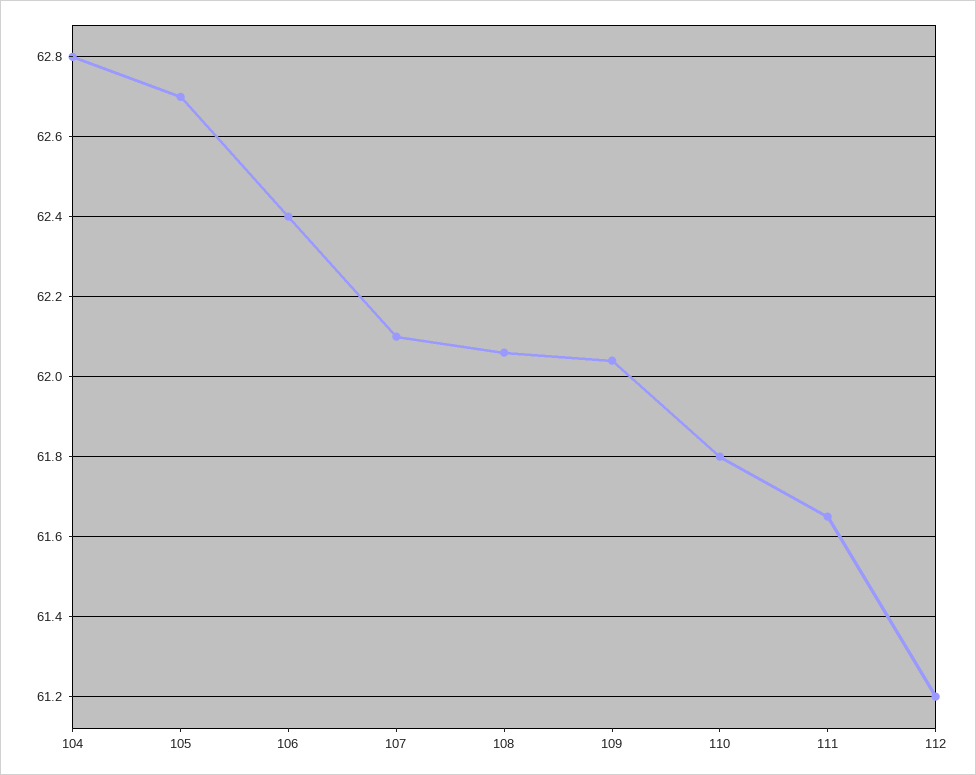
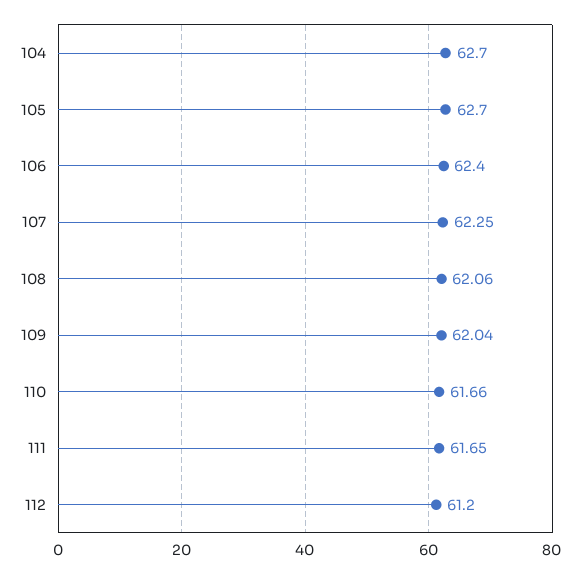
104: 62.8 -> 62.7
107: 62.1 -> 62.25
110: 61.8 -> 61.66

